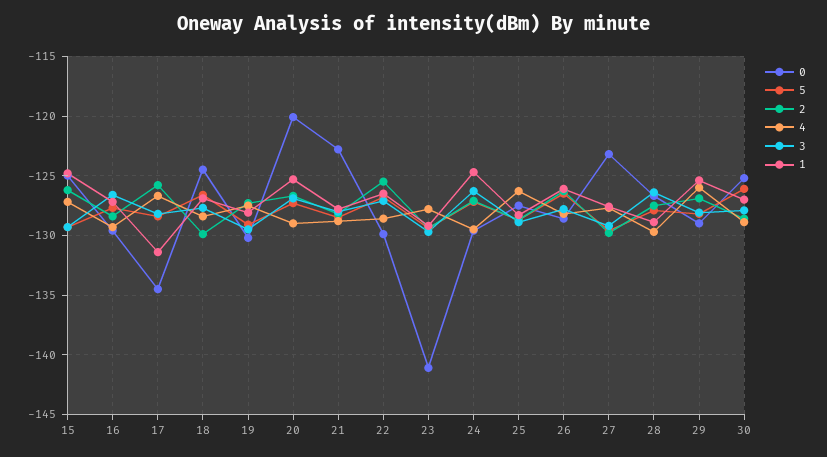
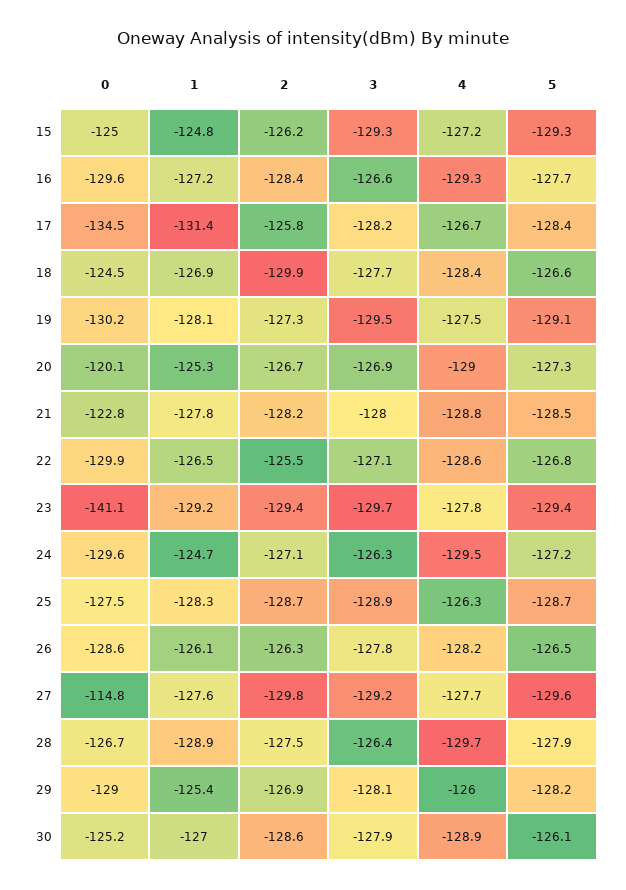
0, 27: -123 -> -114.8

